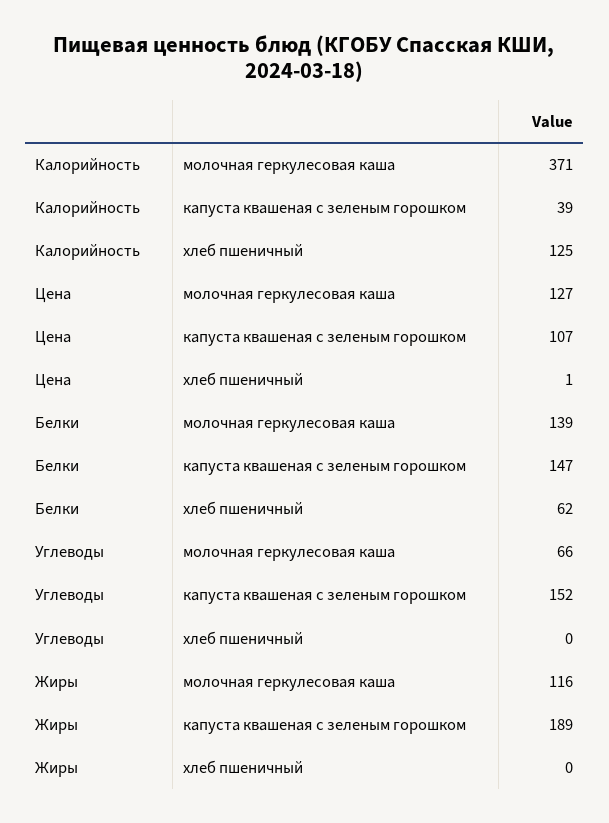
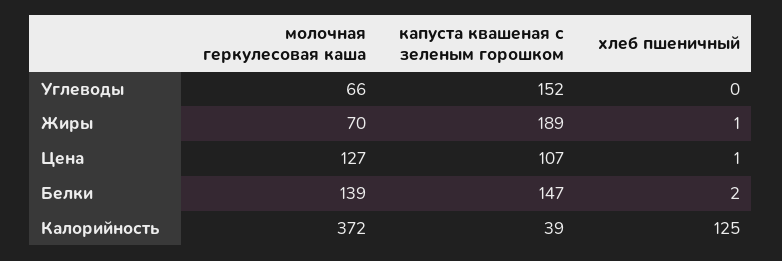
Калорийность, молочная геркулесовая каша: 371 -> 372
Белки, хлеб пшеничный: 62 -> 2
Жиры, молочная геркулесовая каша: 116 -> 70
Жиры, хлеб пшеничный: 0 -> 1

